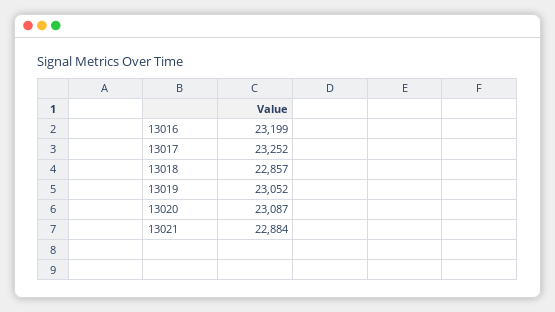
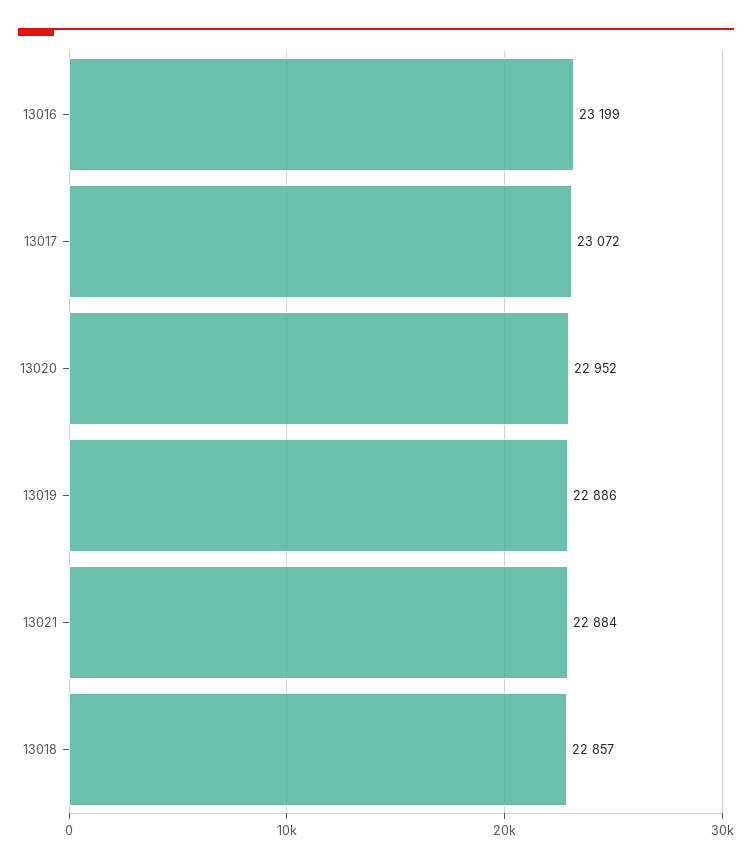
13017: 23252 -> 23072
13019: 23052 -> 22886
13020: 23087 -> 22952

